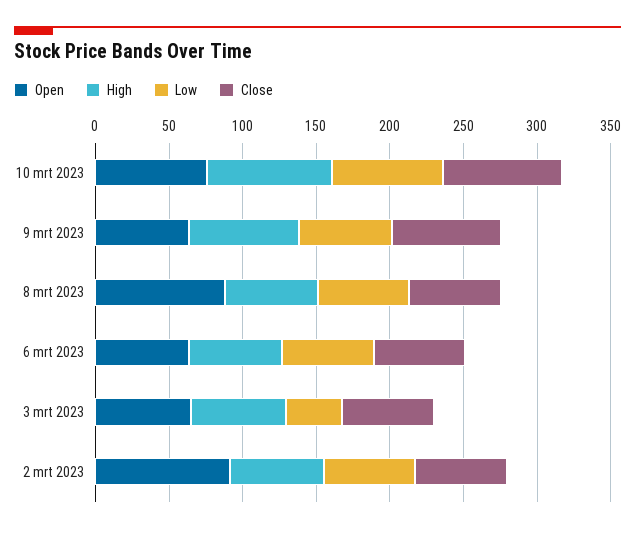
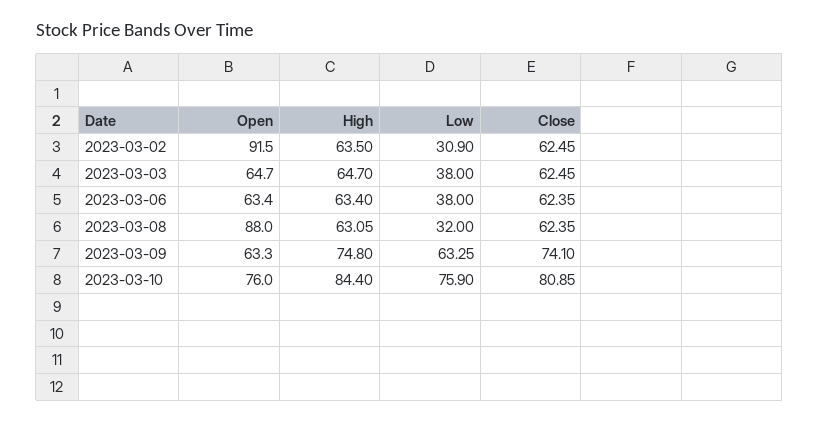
Low, 8 mrt 2023: 60 -> 32
Low, 6 mrt 2023: 60 -> 38
Low, 2 mrt 2023: 60 -> 30.9

